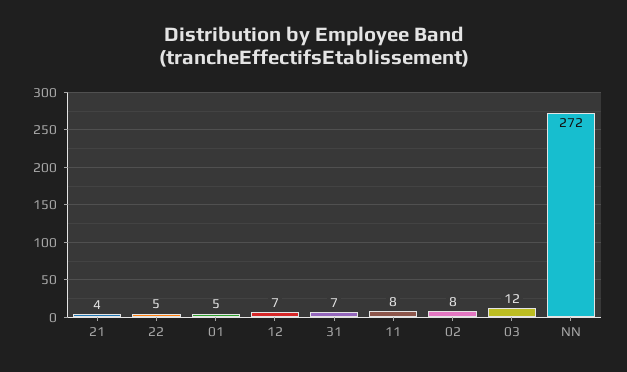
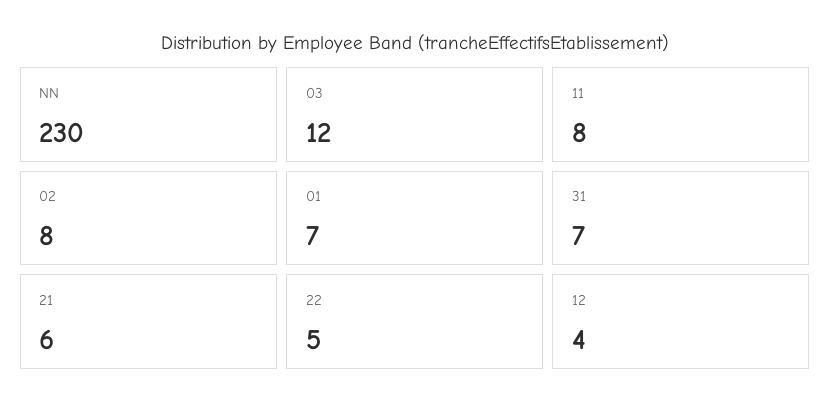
21: 4 -> 6
01: 5 -> 7
12: 7 -> 4
NN: 272 -> 230

